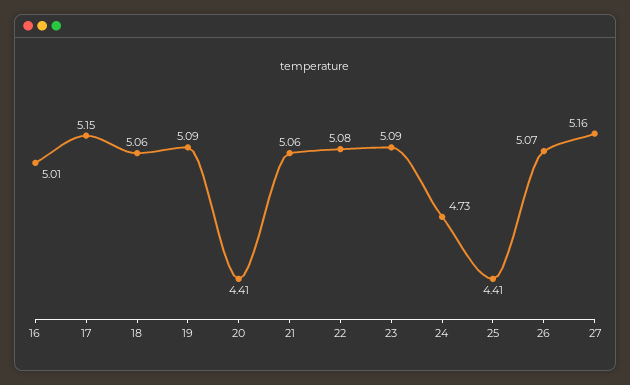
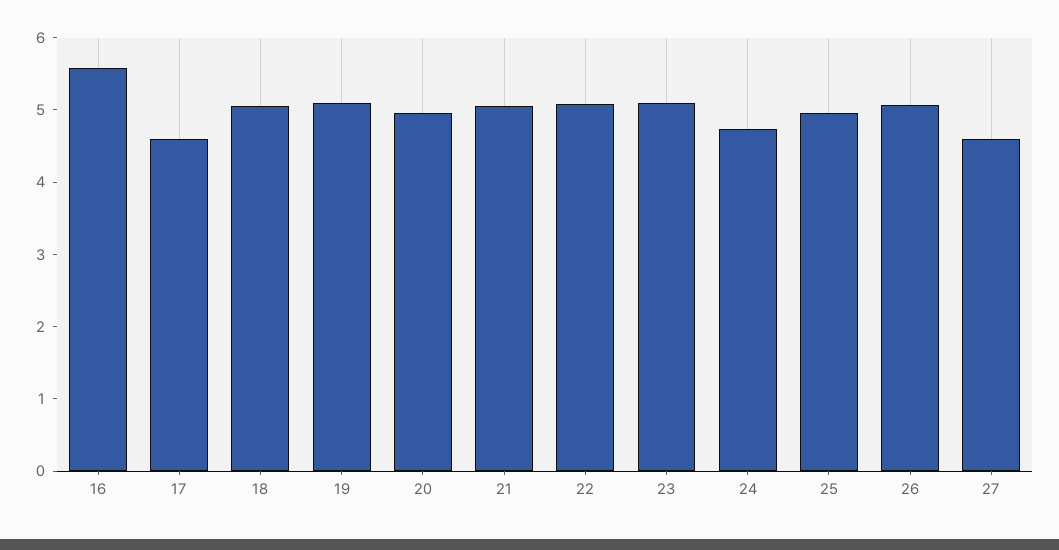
16: 5.01 -> 5.6
17: 5.15 -> 4.6
20: 4.41 -> 5
25: 4.41 -> 5
27: 5.16 -> 4.6

